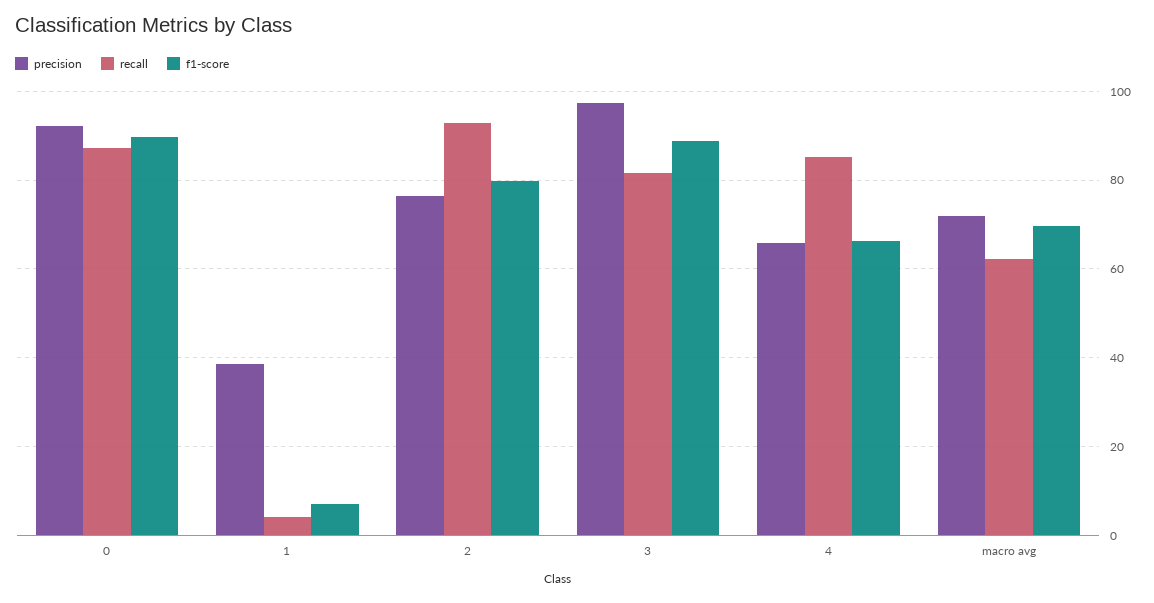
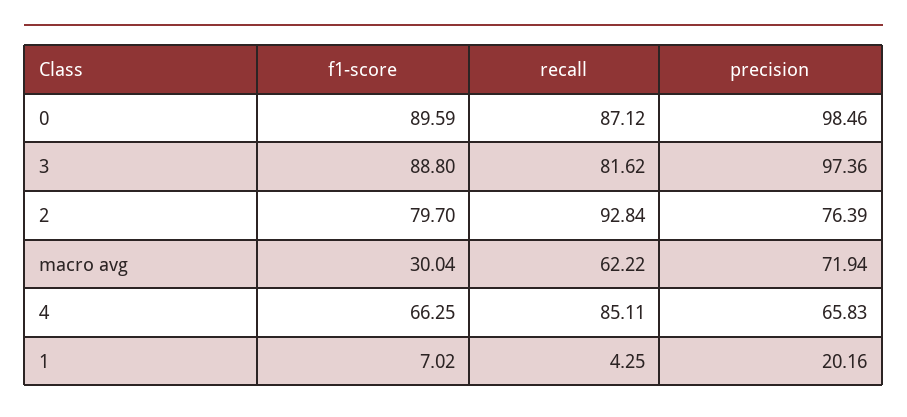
precision, 0: 92 -> 98.46
precision, 1: 38 -> 20.16
f1-score, macro avg: 70 -> 30.04

